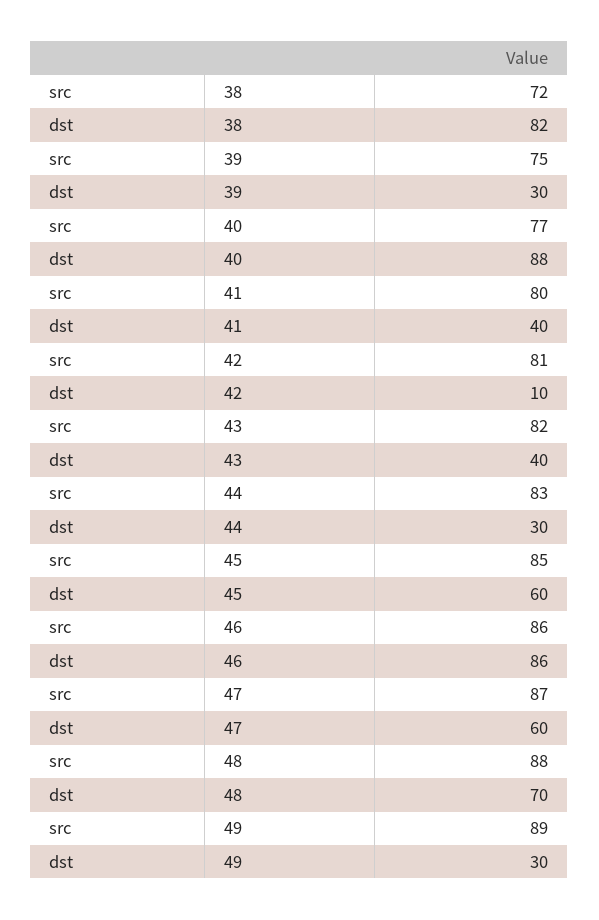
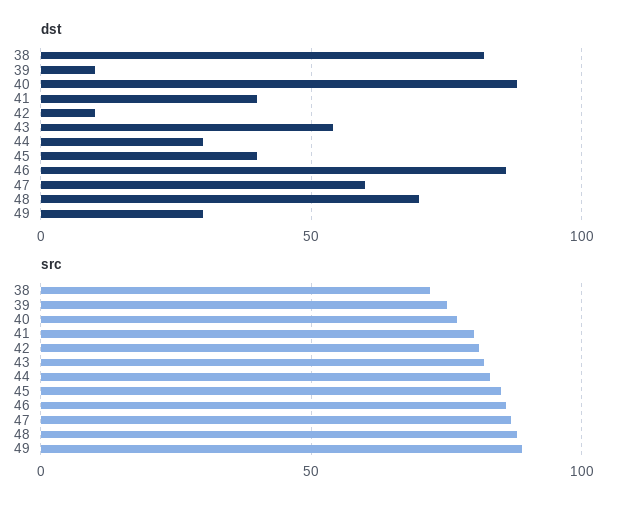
dst, 39: 30 -> 10
dst, 43: 40 -> 55
dst, 45: 60 -> 40

